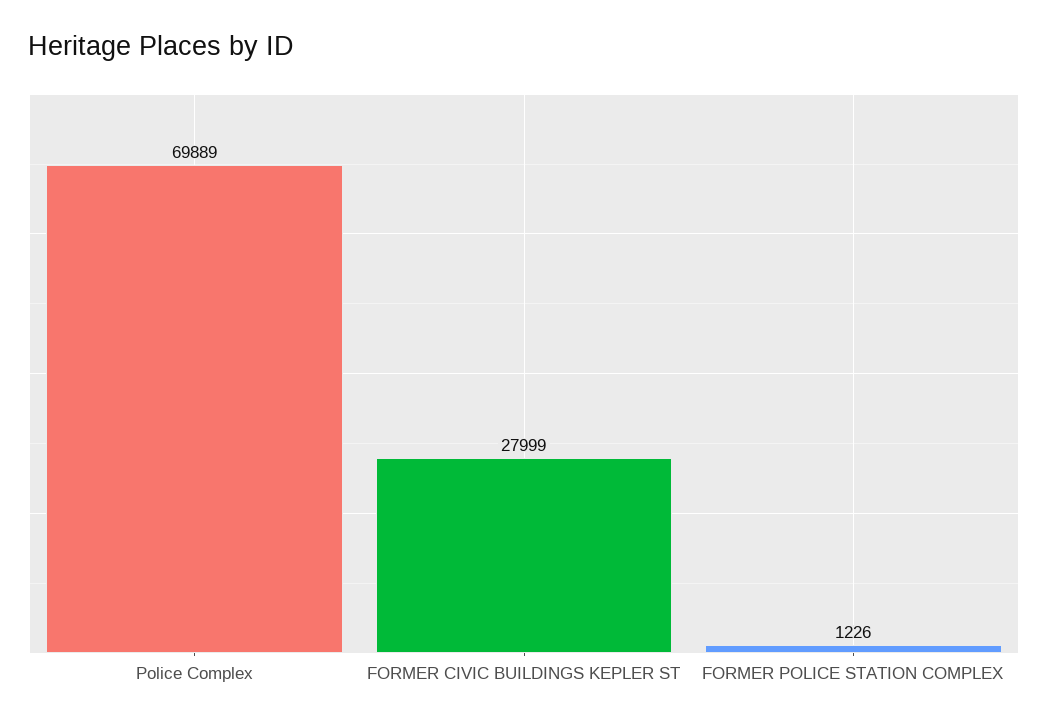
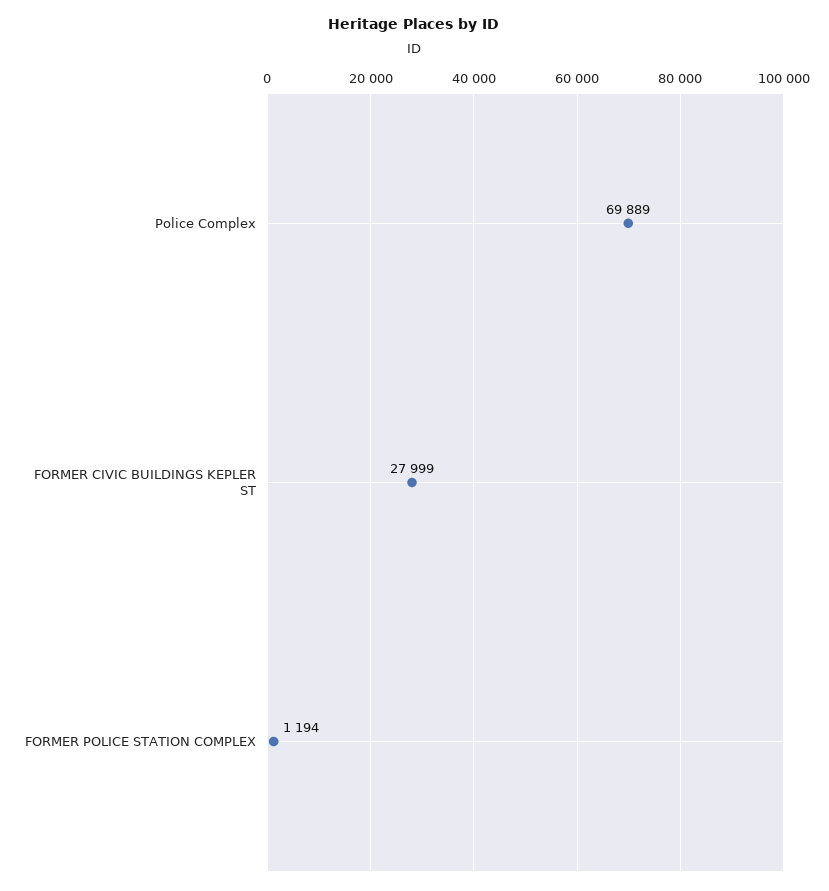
FORMER POLICE STATION COMPLEX: 1226 -> 1194

